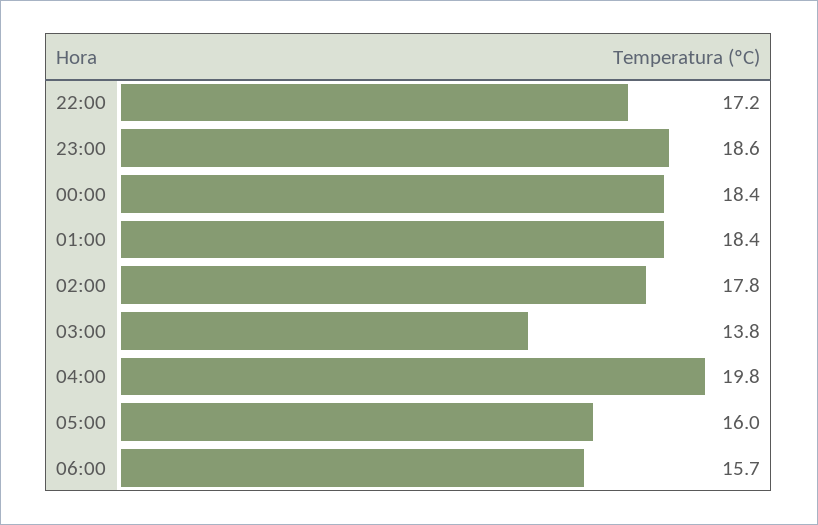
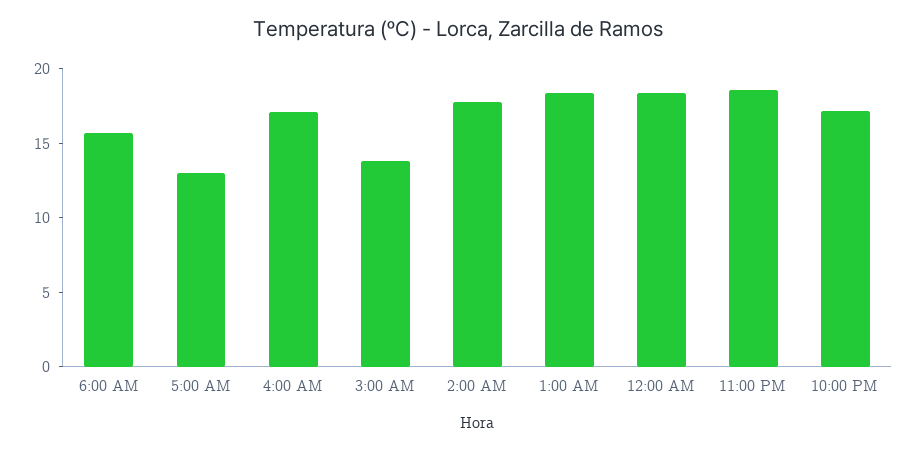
04:00: 19.8 -> 17
05:00: 16 -> 13

